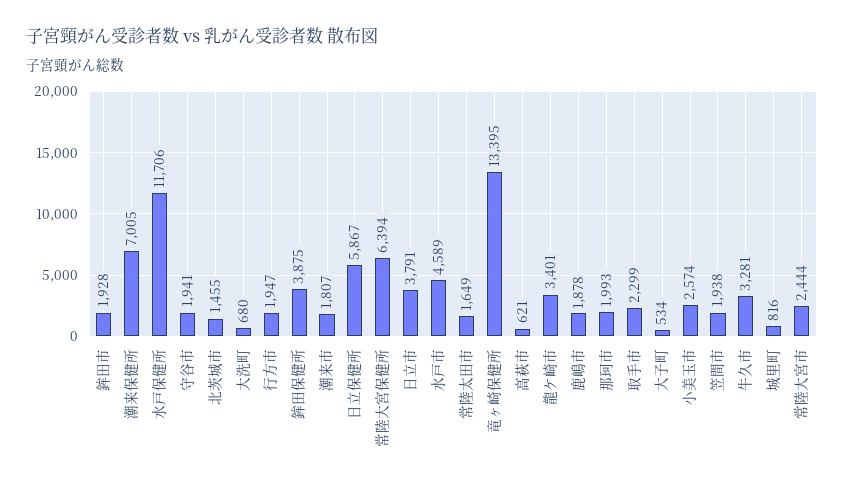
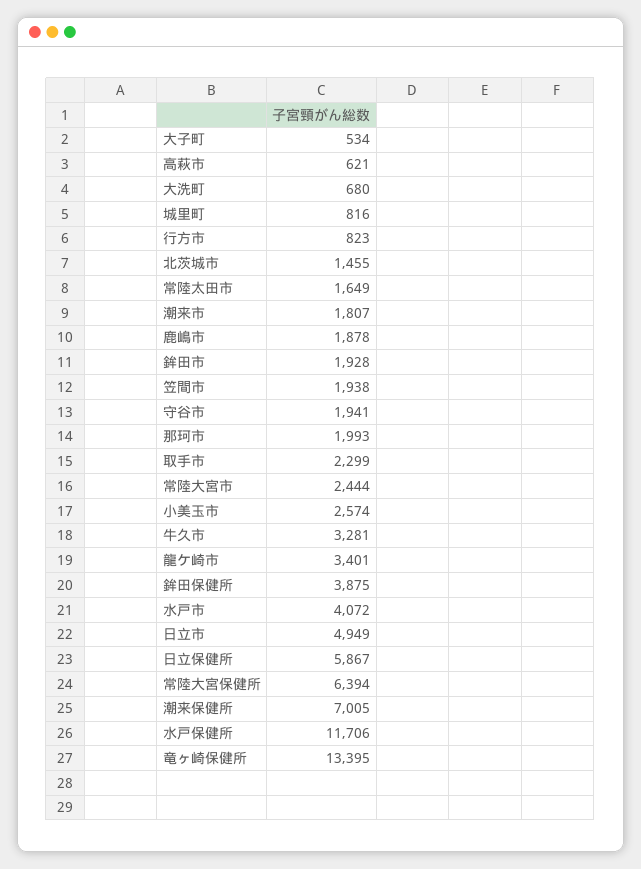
行方市: 1947 -> 823
日立市: 3791 -> 4949
水戸市: 4589 -> 4072

